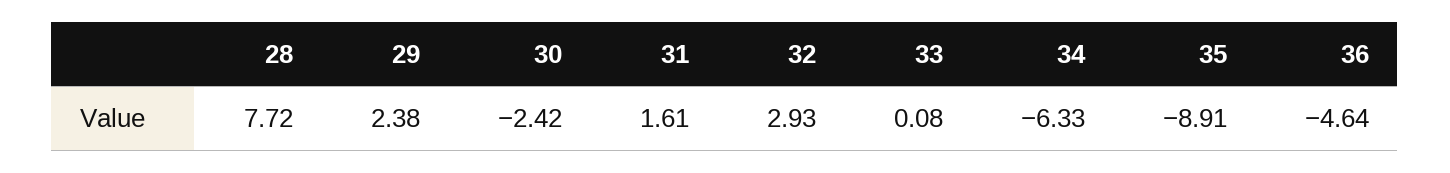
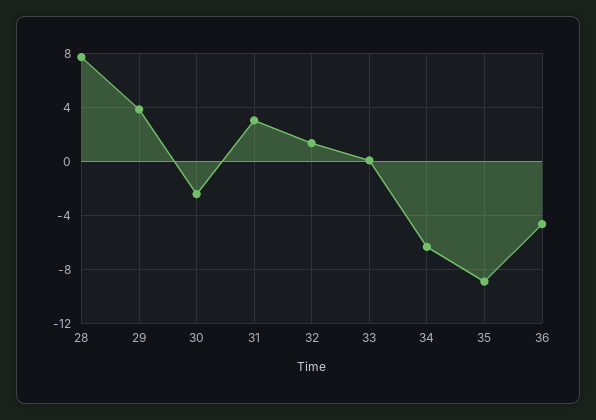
29: 2.38 -> 4
31: 1.61 -> 3
32: 2.93 -> 1.5

